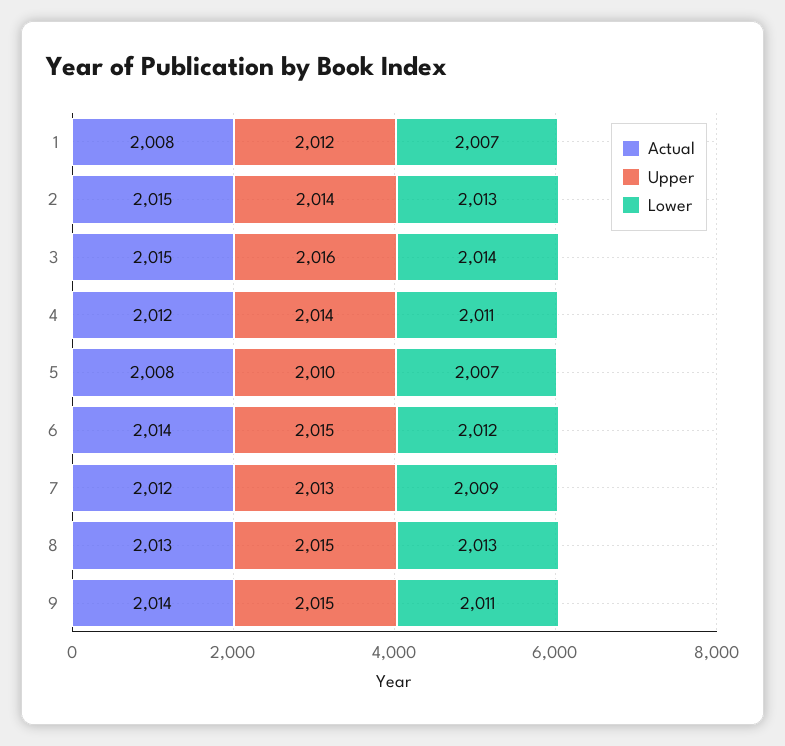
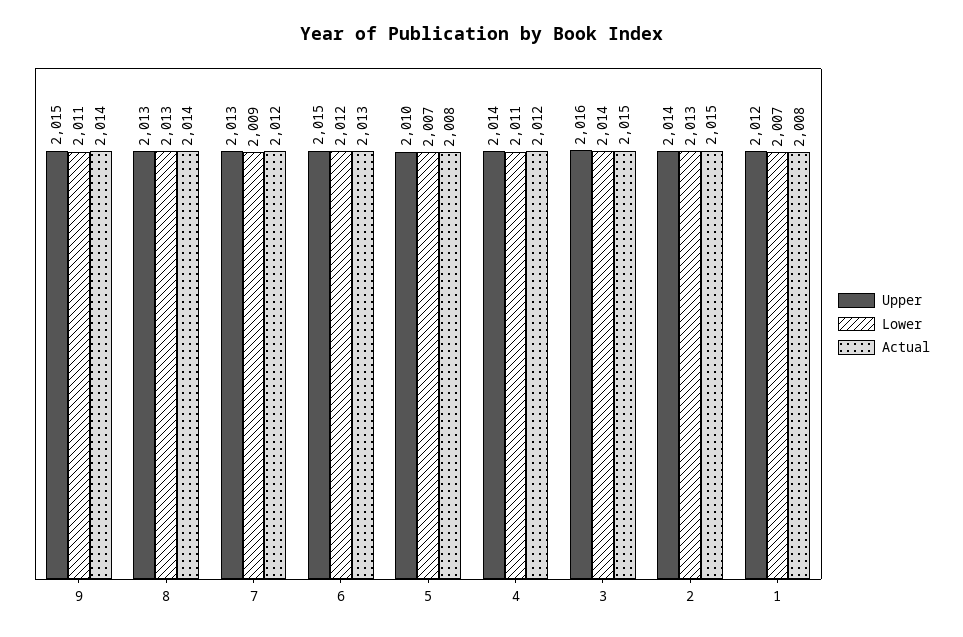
Actual, 6: 2014 -> 2013
Actual, 8: 2013 -> 2014
Upper, 8: 2015 -> 2013

